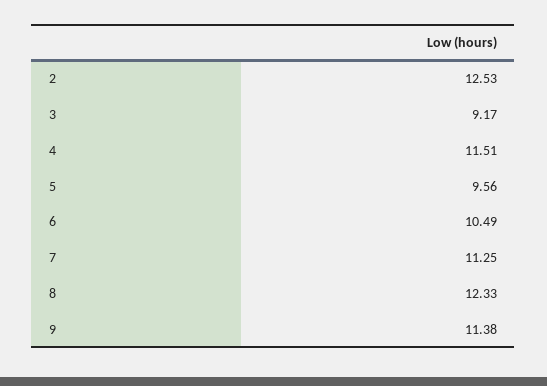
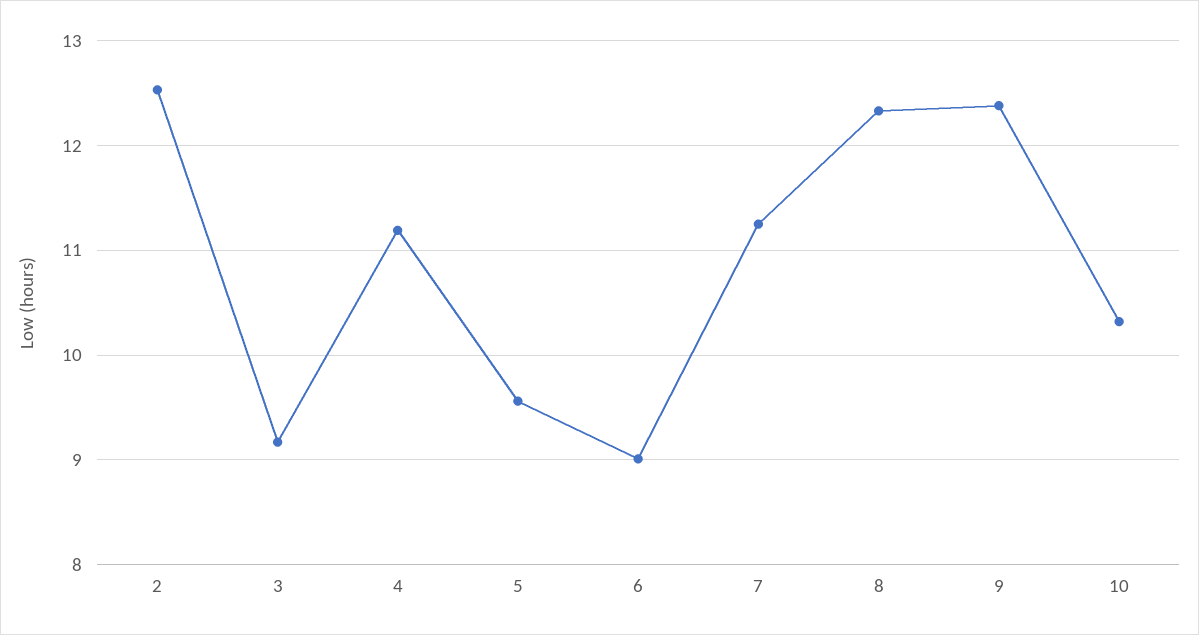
4: 11.51 -> 11.2
6: 10.49 -> 9
9: 11.38 -> 12.4
10: none -> 10.3

